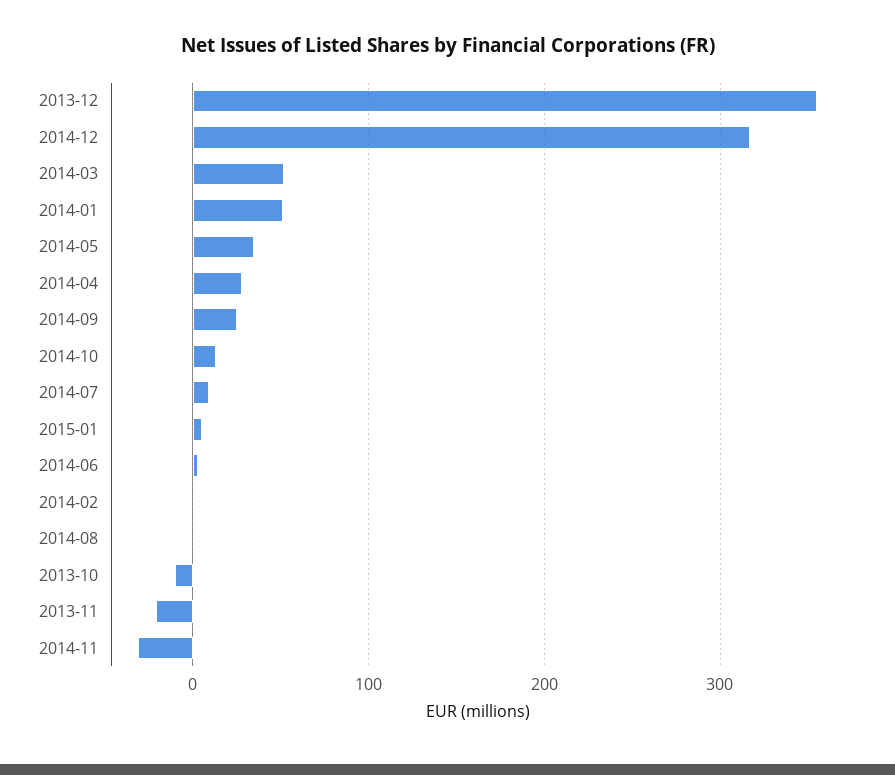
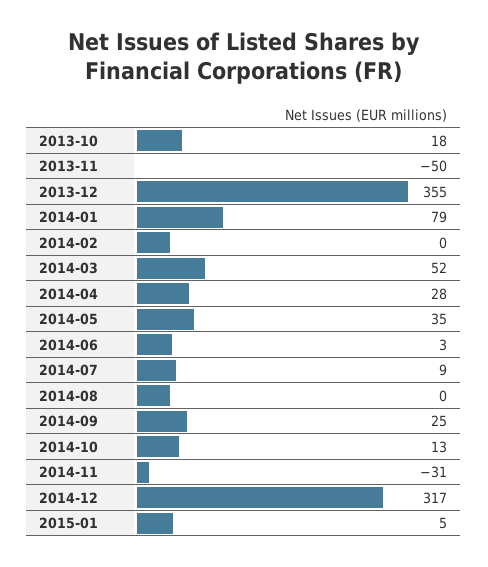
2014-01: 50 -> 79
2013-10: -10 -> 18
2013-11: -20 -> -50

